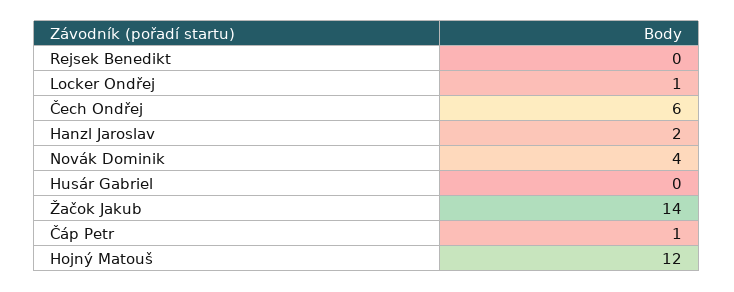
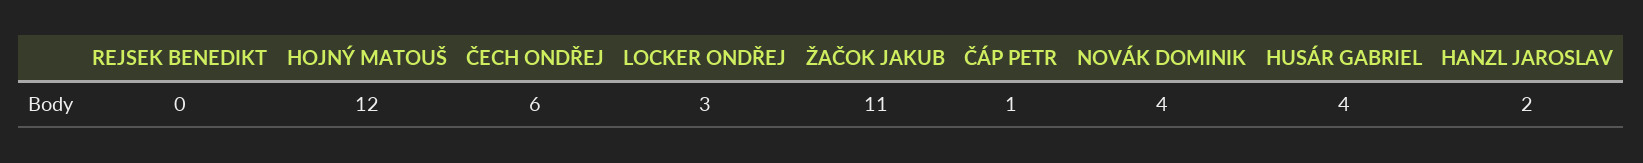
Locker Ondřej: 1 -> 3
Husár Gabriel: 0 -> 4
Žačok Jakub: 14 -> 11

